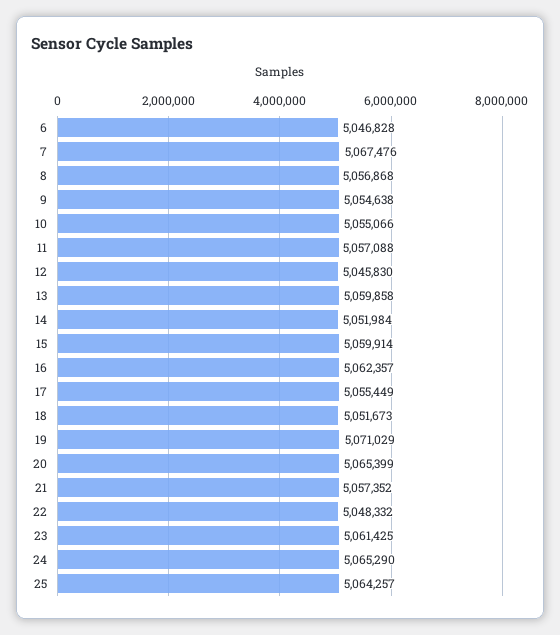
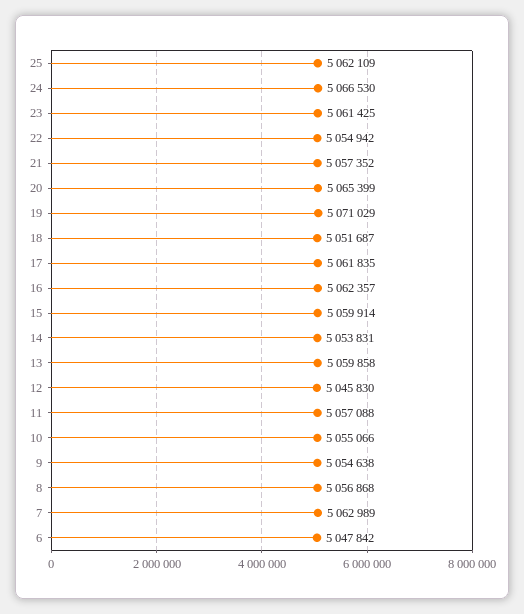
6: 5046828 -> 5047842
7: 5067476 -> 5062989
14: 5051984 -> 5053831
17: 5055449 -> 5061835
18: 5051673 -> 5051687
22: 5048332 -> 5054942
24: 5065290 -> 5066530
25: 5064257 -> 5062109

